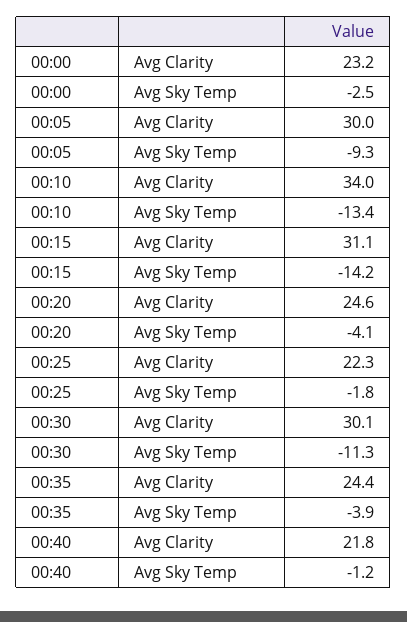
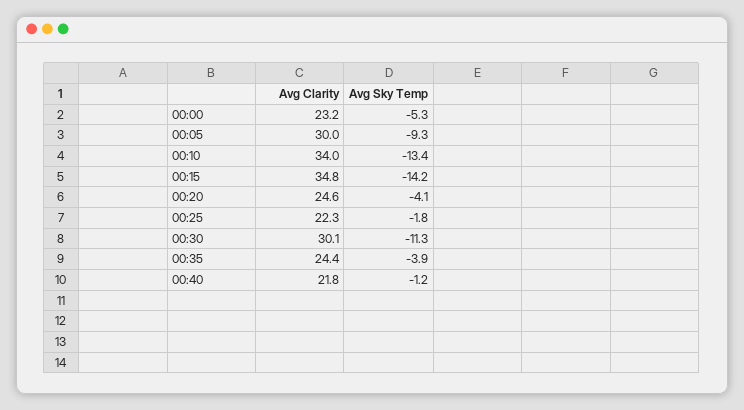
00:00, Avg Sky Temp: -2.5 -> -5.3
00:15, Avg Clarity: 31.1 -> 34.8

